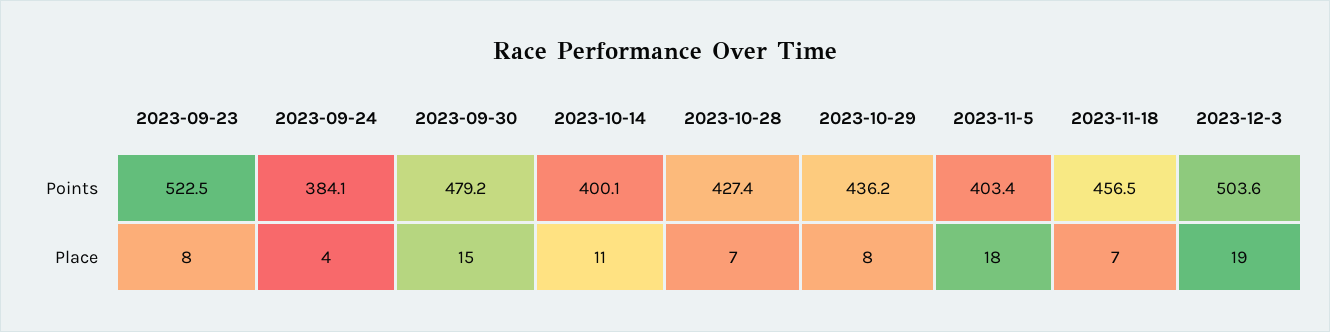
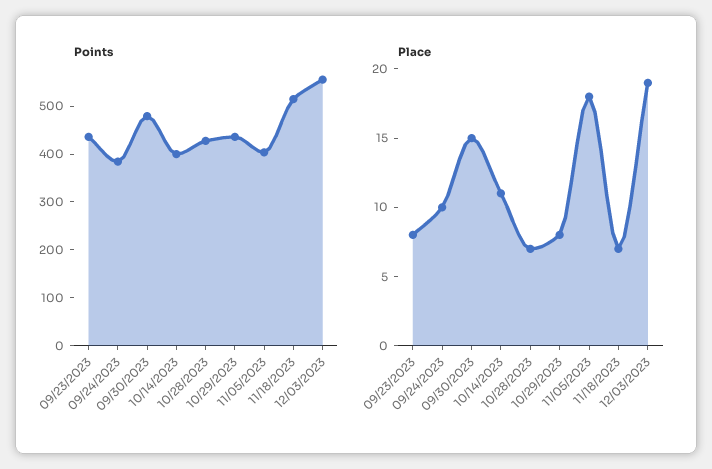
Points, 2023-09-23: 522.5 -> 440
Points, 2023-11-18: 456.5 -> 520
Points, 2023-12-3: 503.6 -> 560
Place, 2023-09-24: 4 -> 10

